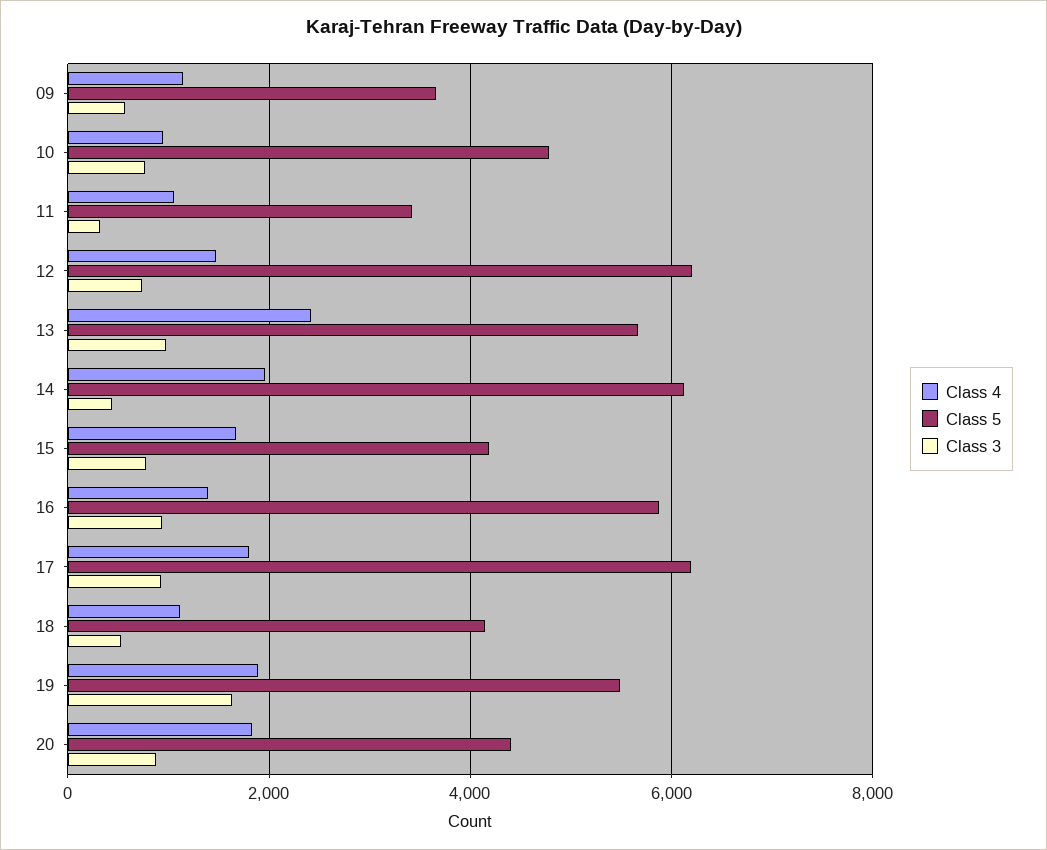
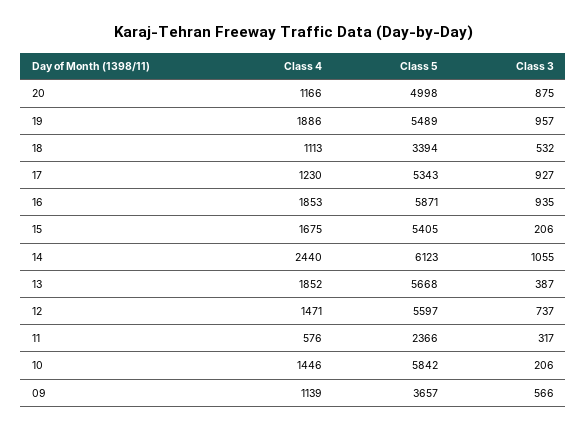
Class 4, 10: 1000 -> 1446
Class 5, 10: 4800 -> 5842
Class 3, 10: 800 -> 206
Class 4, 11: 1000 -> 576
Class 5, 11: 3400 -> 2366
Class 5, 12: 6200 -> 5597
Class 4, 13: 2400 -> 1852
Class 3, 13: 1000 -> 387
Class 4, 14: 2000 -> 2440
Class 3, 14: 400 -> 1055
Class 5, 15: 4200 -> 5405
Class 3, 15: 800 -> 206
Class 4, 16: 1400 -> 1853
Class 4, 17: 1800 -> 1230
Class 5, 17: 6200 -> 5343
Class 5, 18: 4200 -> 3394
Class 3, 19: 1600 -> 957
Class 4, 20: 1800 -> 1166
Class 5, 20: 4400 -> 4998

